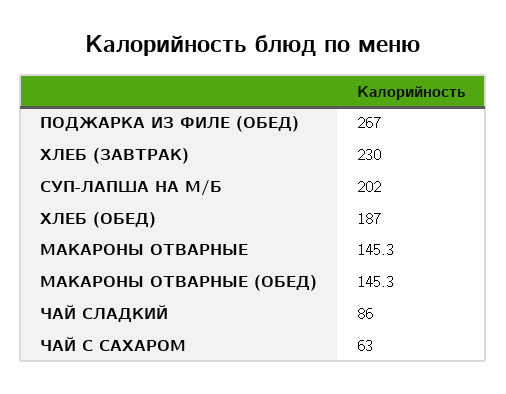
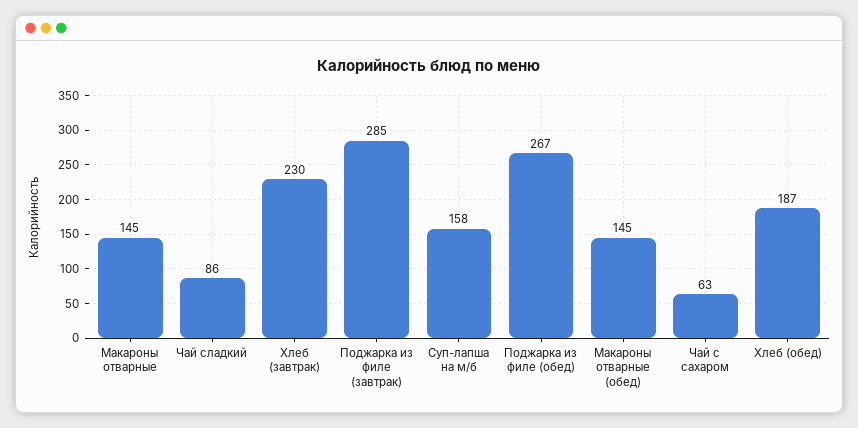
СУП-ЛАПША НА М/Б: 202 -> 158
Поджарка из филе (завтрак): none -> 285

